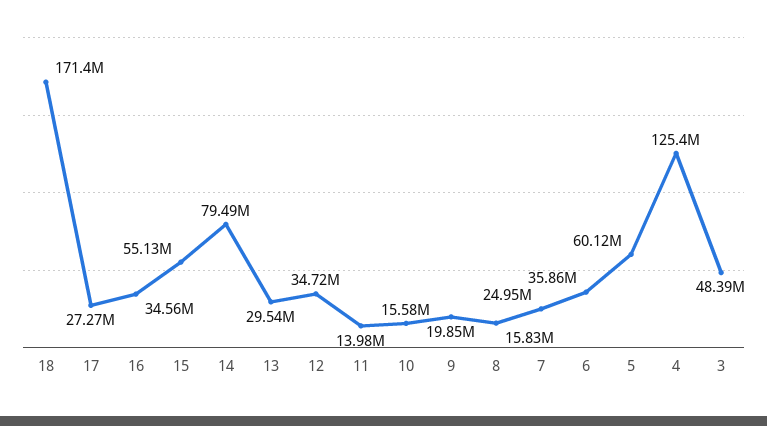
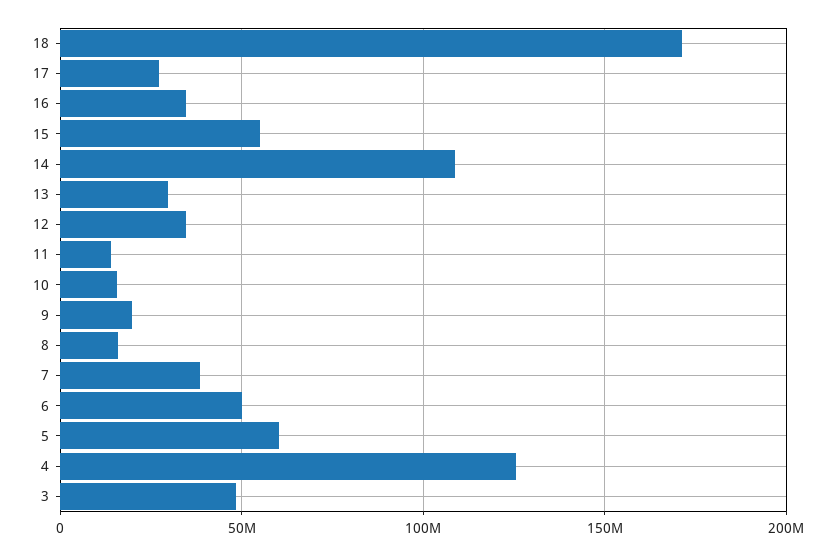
14: 79490000 -> 110000000
7: 24950000 -> 40000000
6: 35860000 -> 50000000

